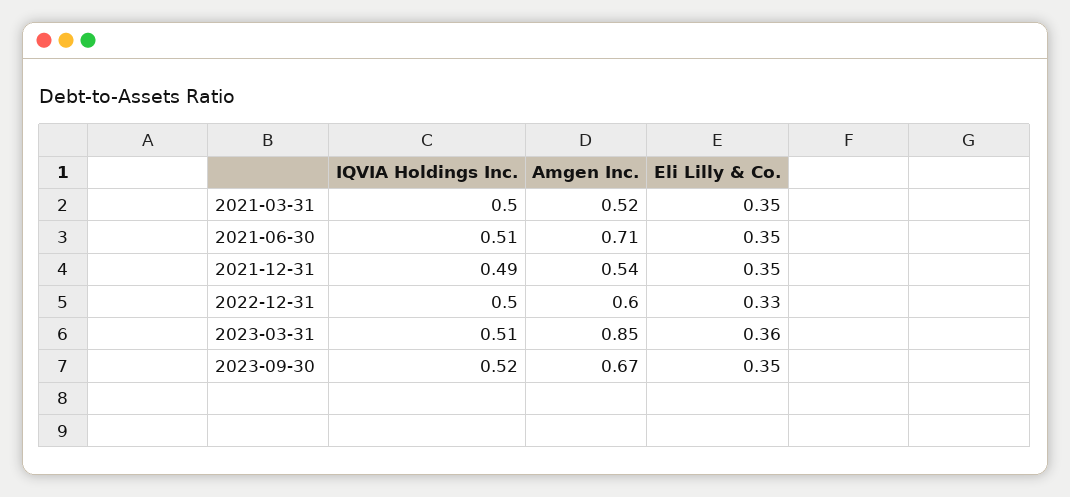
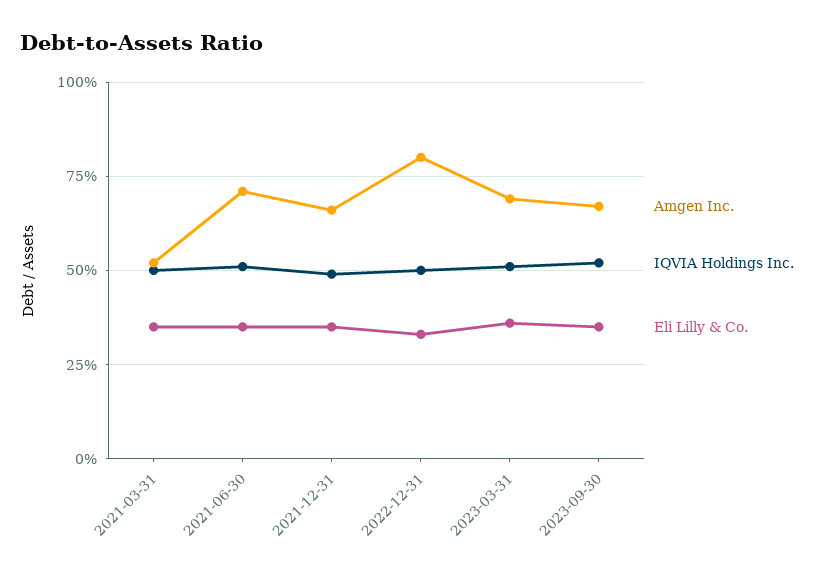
Amgen Inc., 2021-12-31: 0.54 -> 0.65
Amgen Inc., 2022-12-31: 0.6 -> 0.8
Amgen Inc., 2023-03-31: 0.85 -> 0.7

